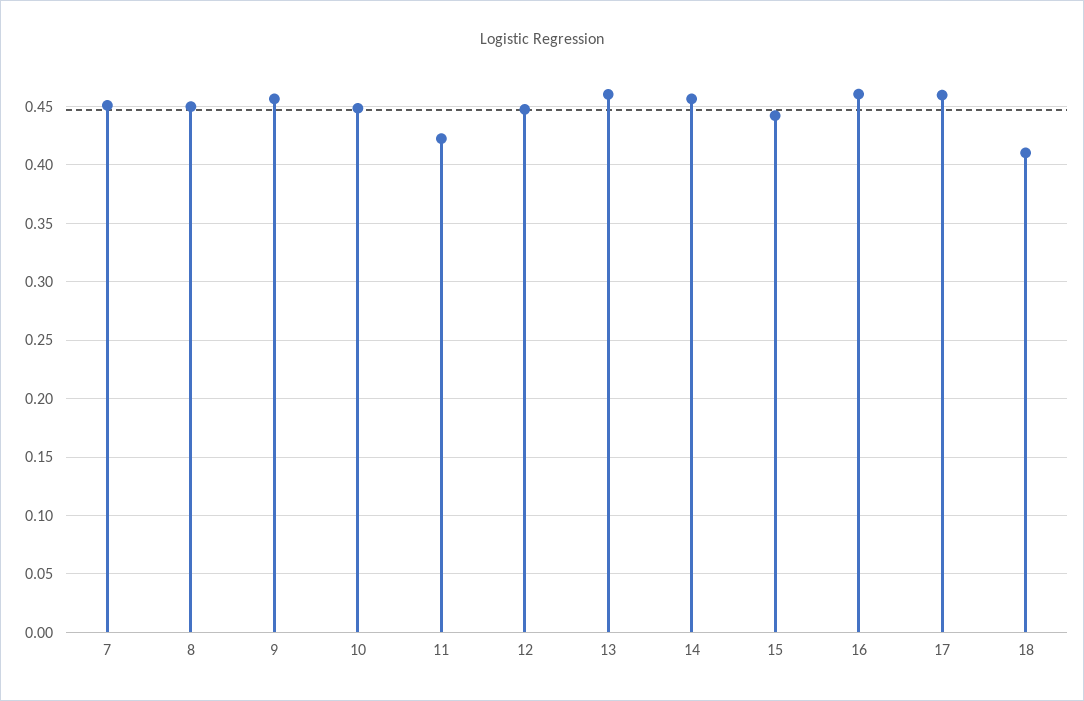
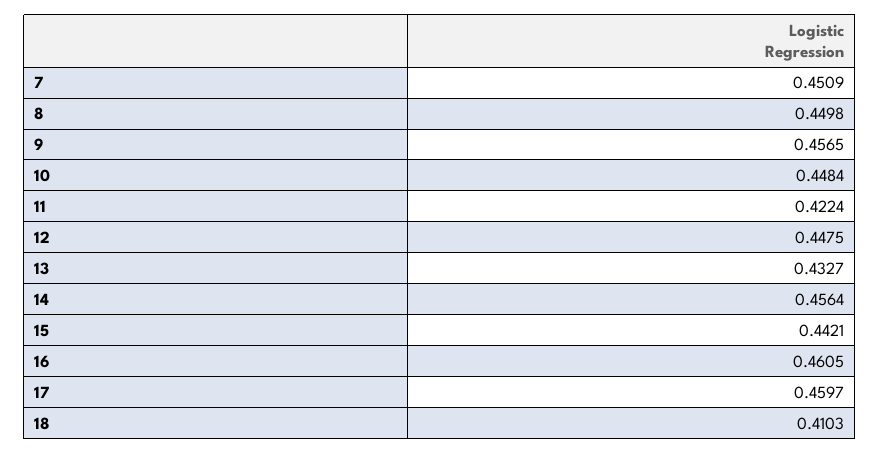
13: 0.46 -> 0.4327

